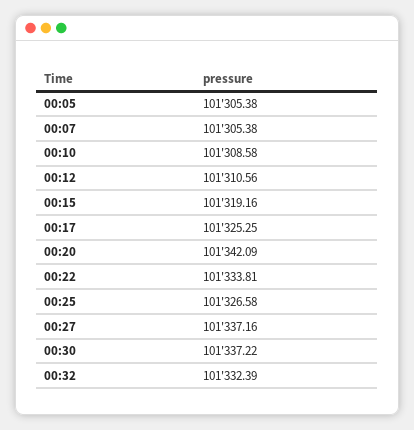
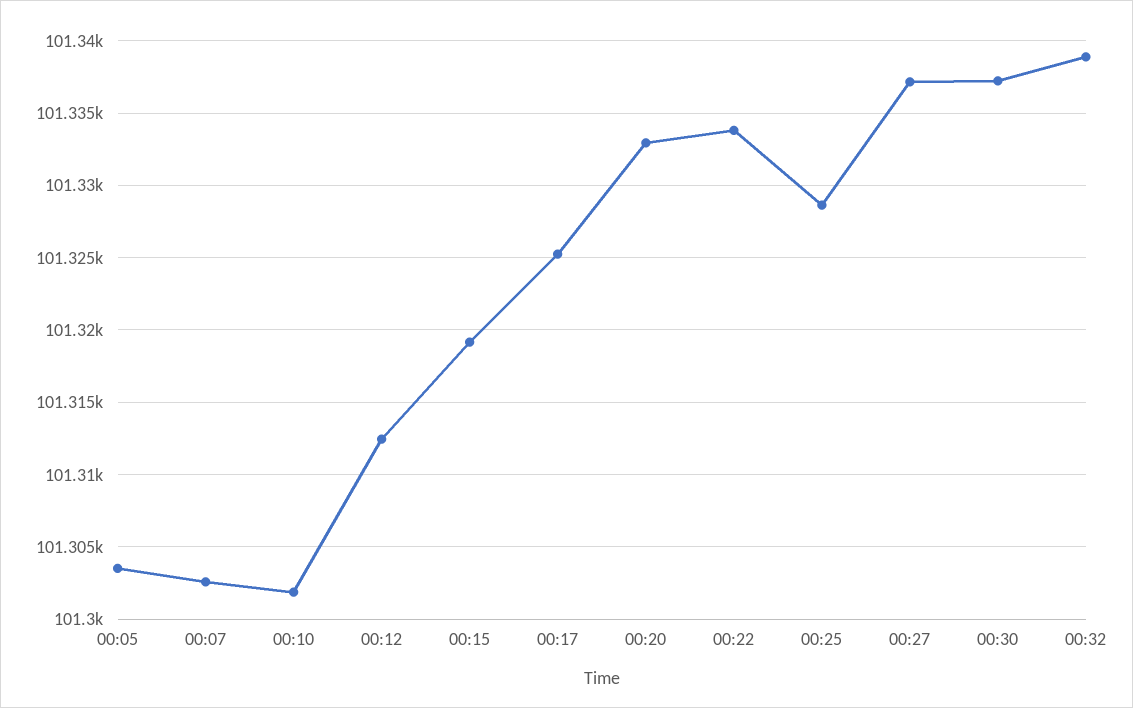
00:05: 101305.38 -> 101303.5
00:07: 101305.38 -> 101302.5
00:10: 101308.58 -> 101302
00:12: 101310.56 -> 101312.5
00:20: 101342.09 -> 101333
00:25: 101326.58 -> 101328.5
00:32: 101332.39 -> 101339

